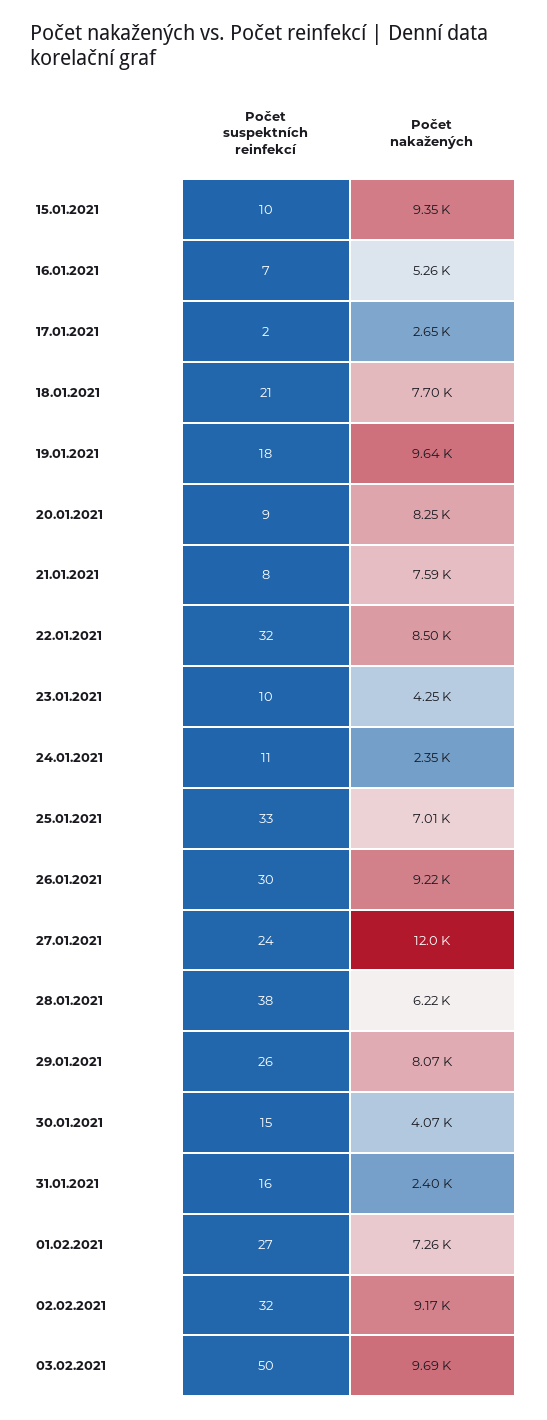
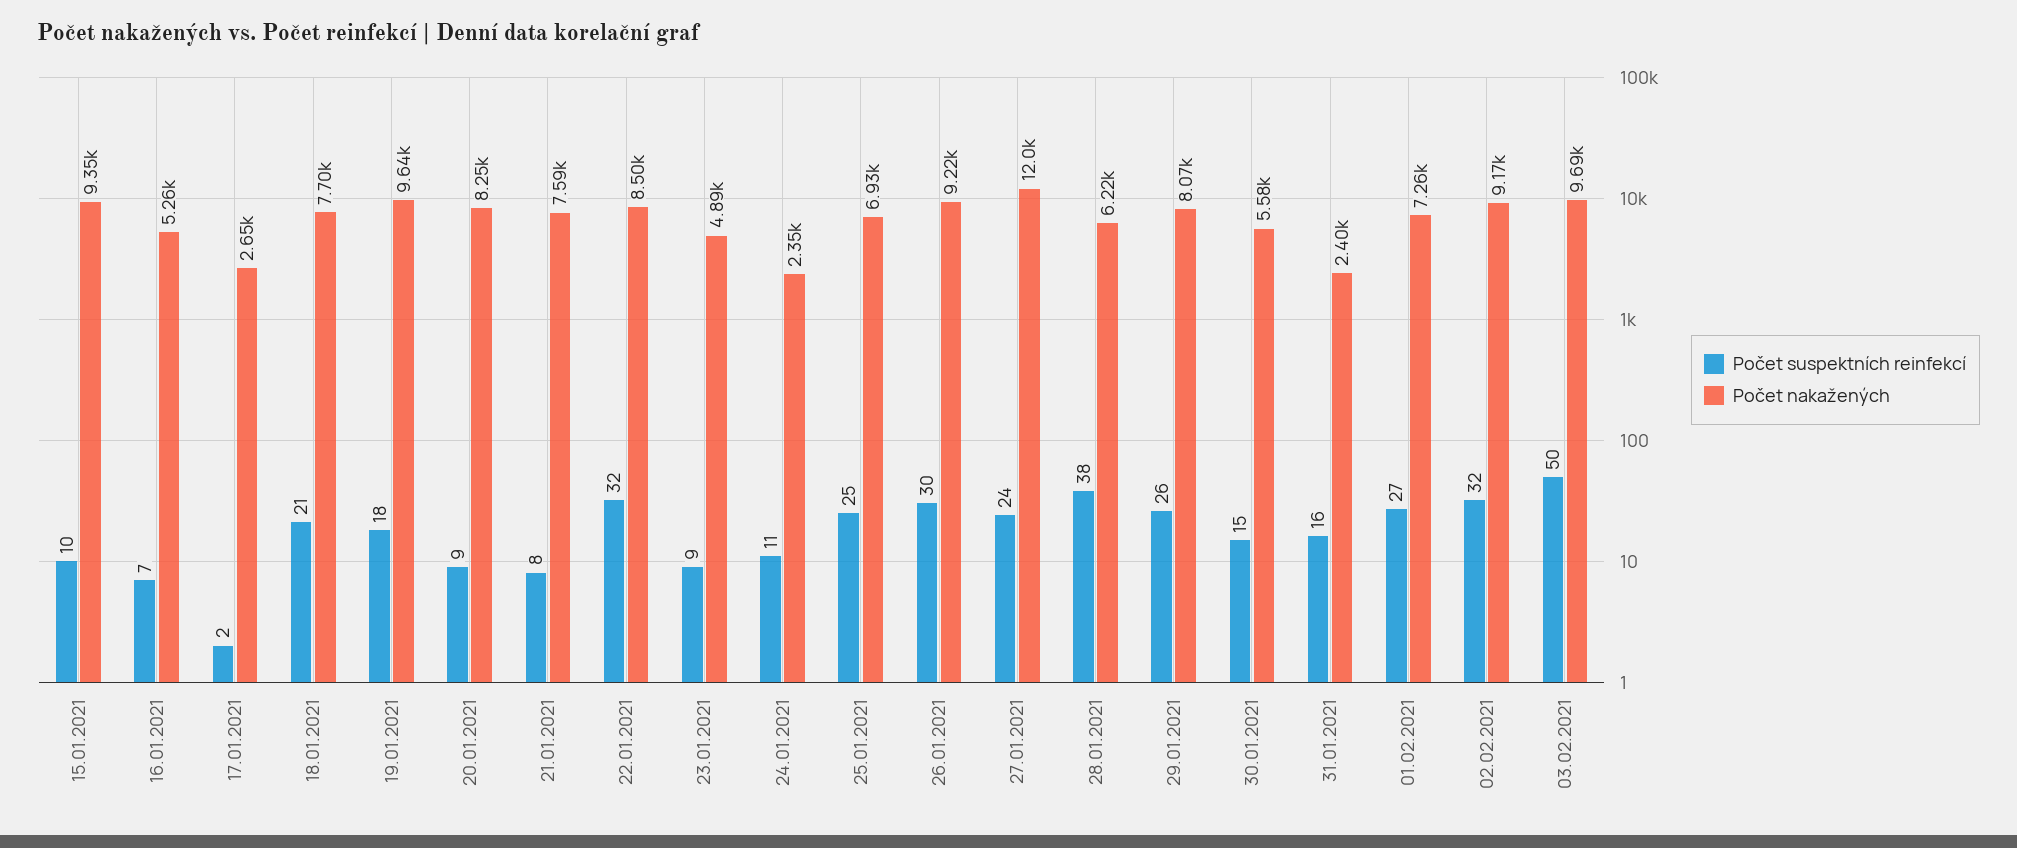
Počet suspektních reinfekcí, 23.01.2021: 10 -> 9
Počet nakažených, 23.01.2021: 4250 -> 4890
Počet suspektních reinfekcí, 25.01.2021: 33 -> 25
Počet nakažených, 25.01.2021: 7010 -> 6930
Počet nakažených, 30.01.2021: 4070 -> 5580

